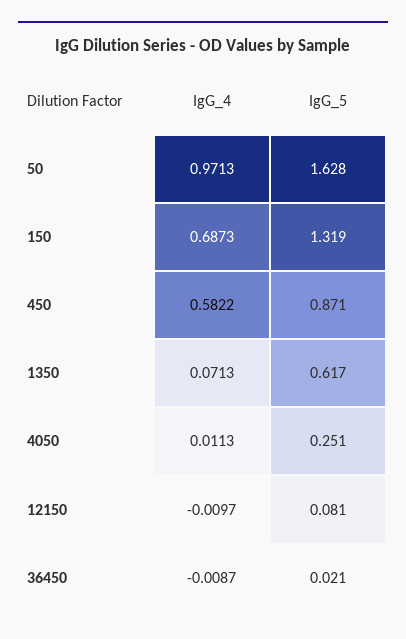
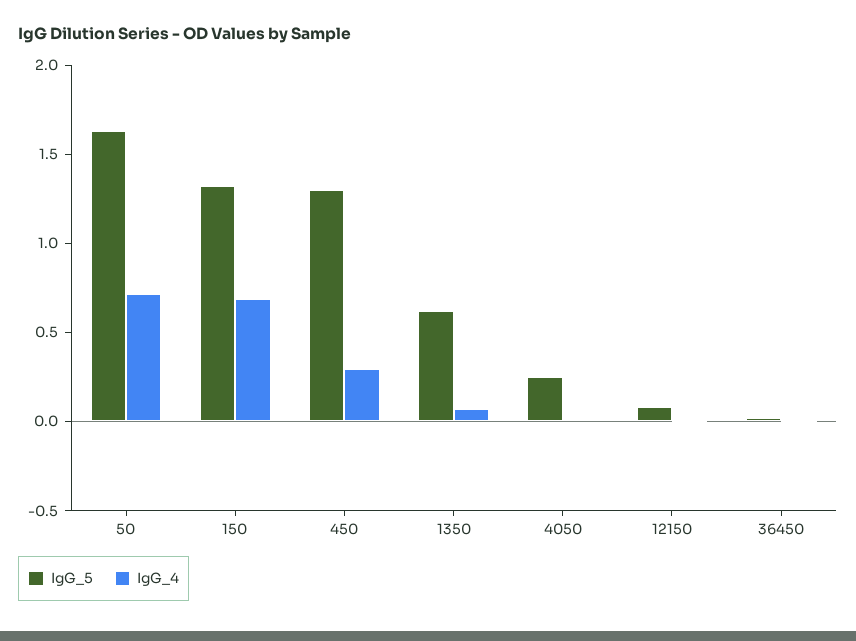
IgG_4, 50: 0.9713 -> 0.7
IgG_4, 450: 0.5822 -> 0.3
IgG_5, 450: 0.871 -> 1.3

